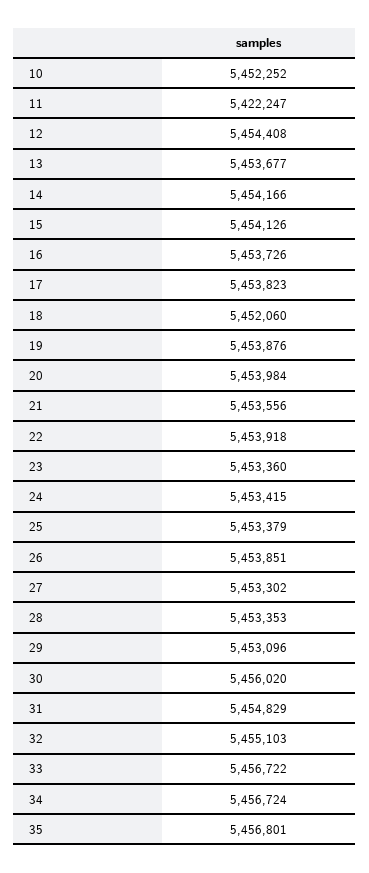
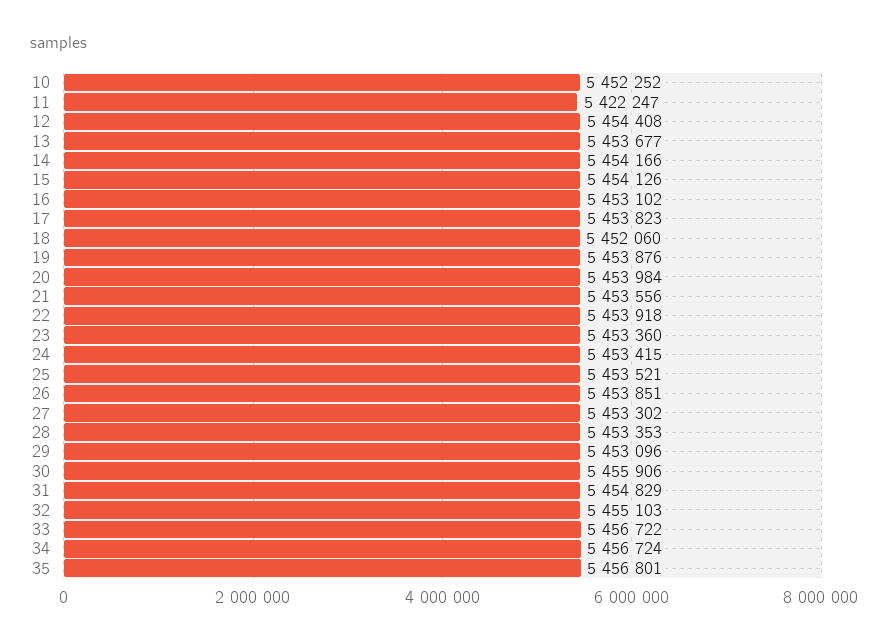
16: 5453726 -> 5453102
25: 5453379 -> 5453521
30: 5456020 -> 5455906

